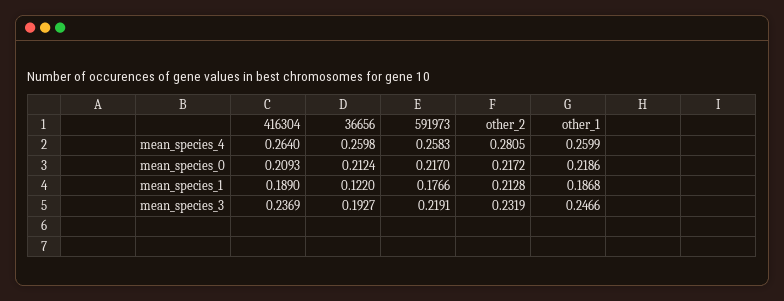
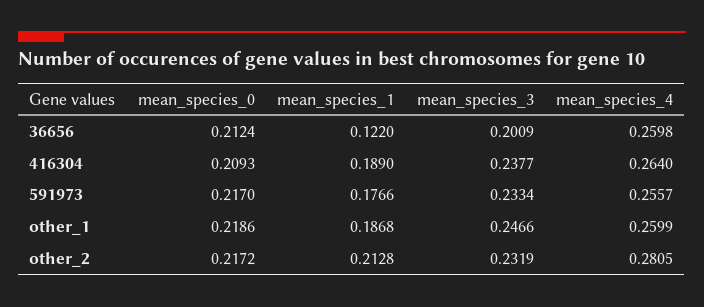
591973, mean_species_4: 0.2583 -> 0.2557
416304, mean_species_3: 0.2369 -> 0.2377
36656, mean_species_3: 0.1927 -> 0.2009
591973, mean_species_3: 0.2191 -> 0.2334

